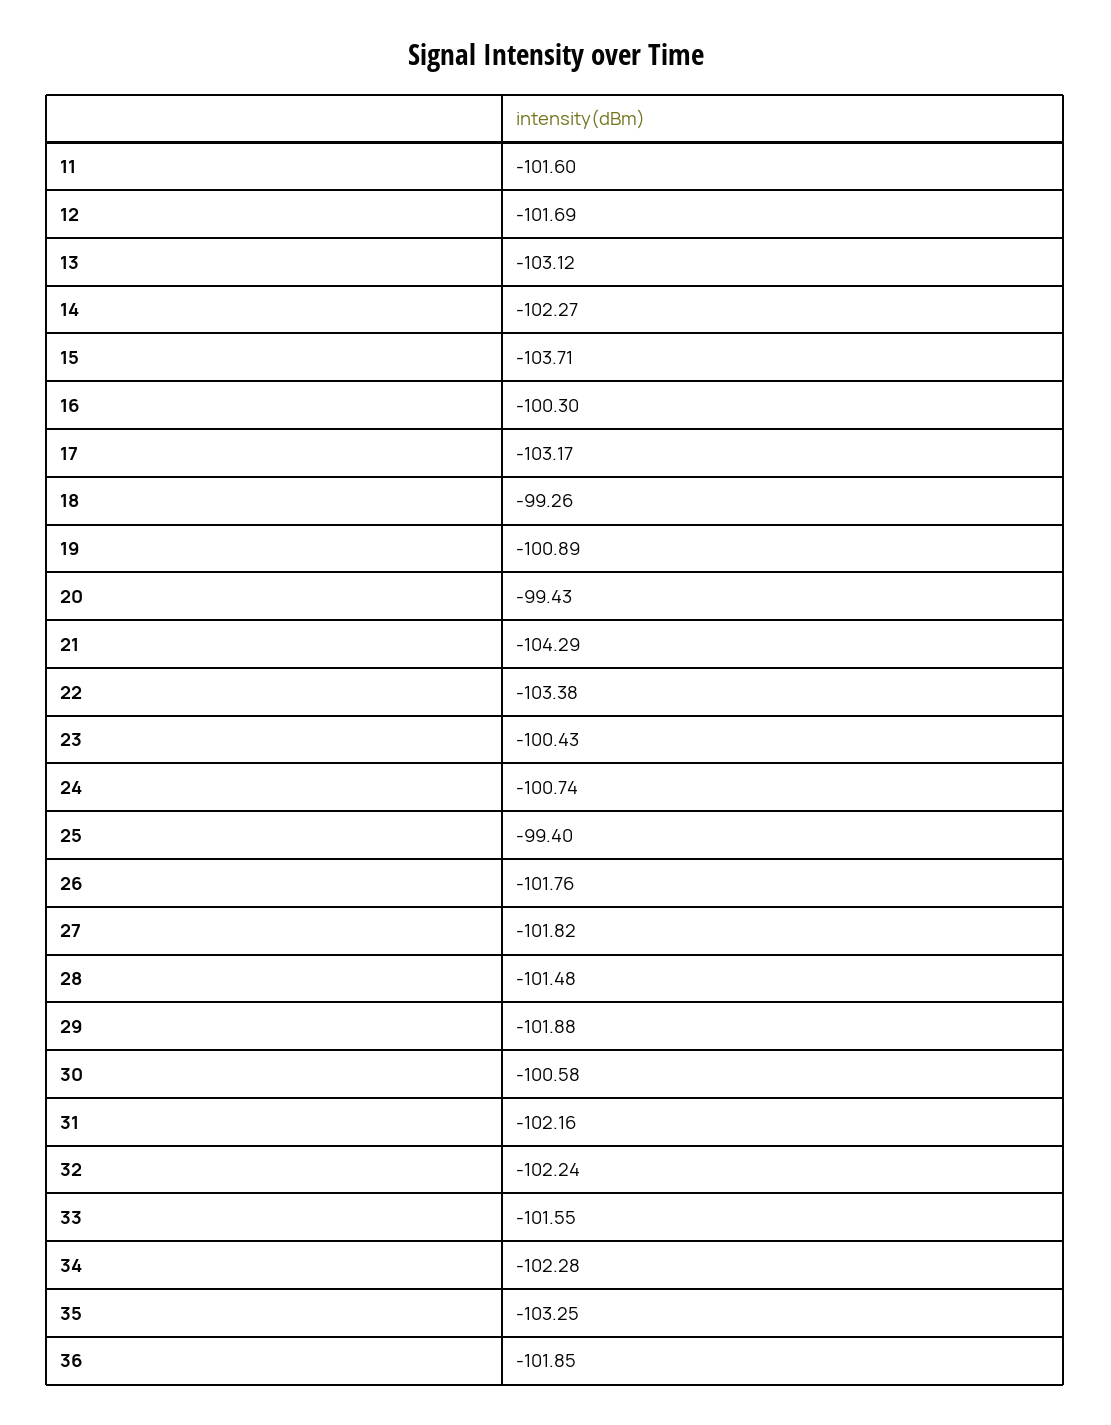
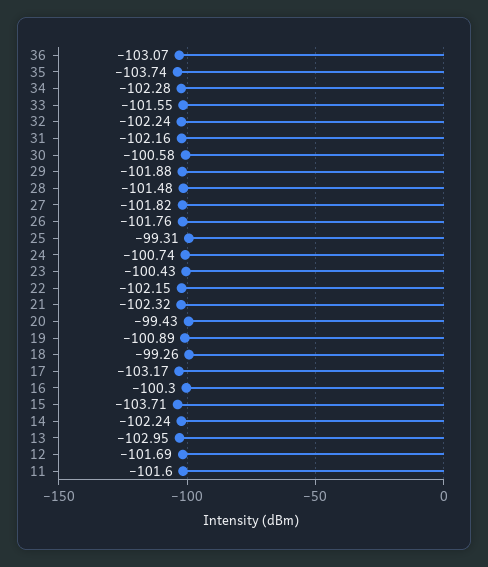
13: -103.12 -> -102.95
14: -102.27 -> -102.24
21: -104.29 -> -102.32
22: -103.38 -> -102.15
25: -99.4 -> -99.31
35: -103.25 -> -103.74
36: -101.85 -> -103.07

